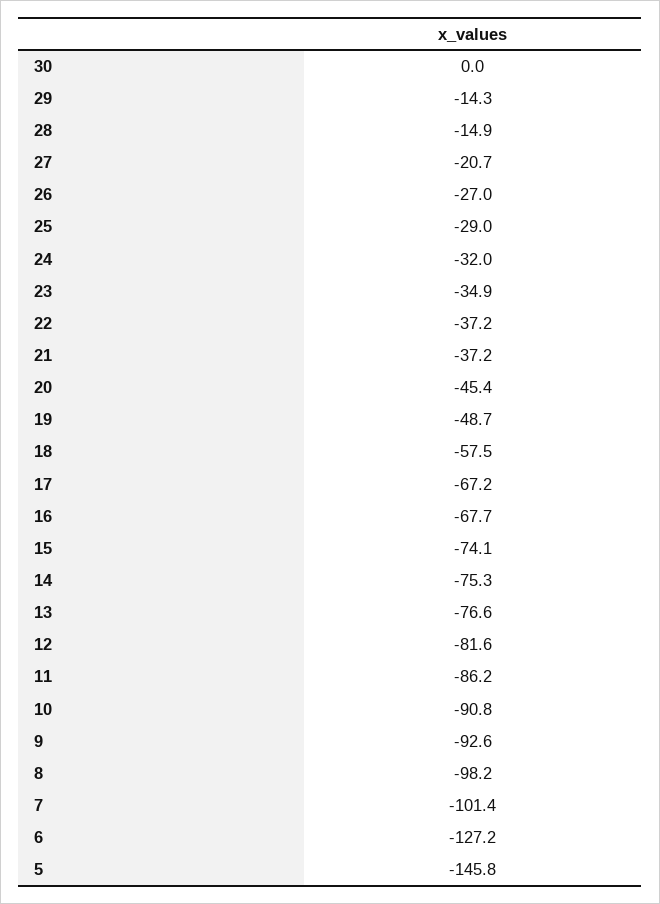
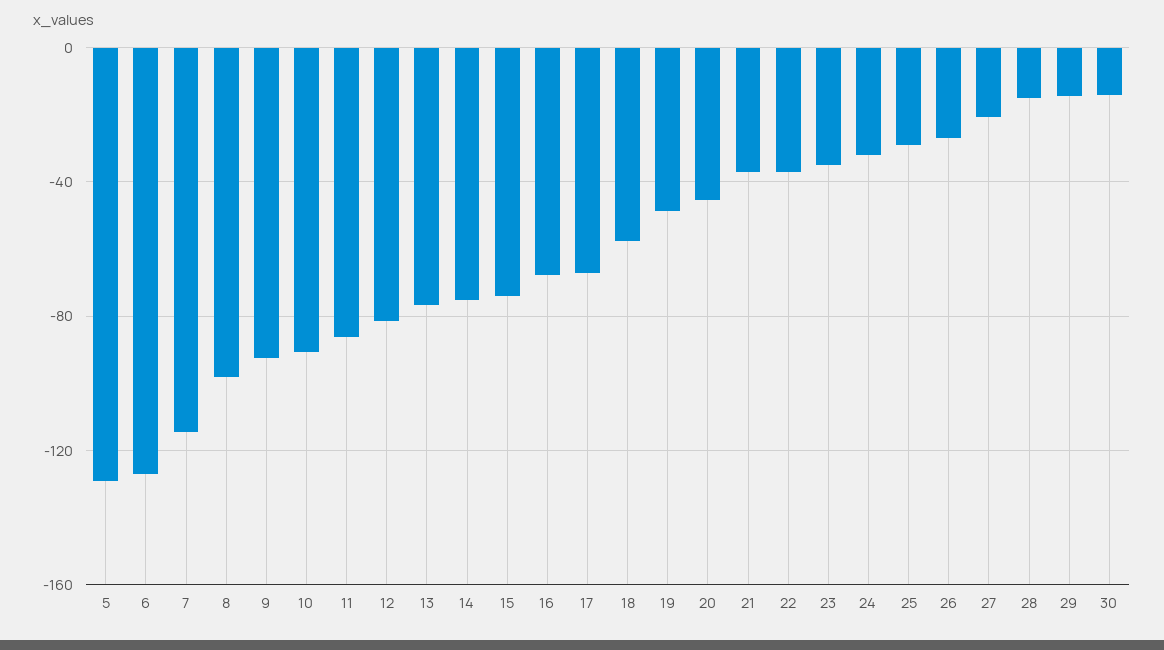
30: 0 -> -15
7: -101.4 -> -115
5: -145.8 -> -130

